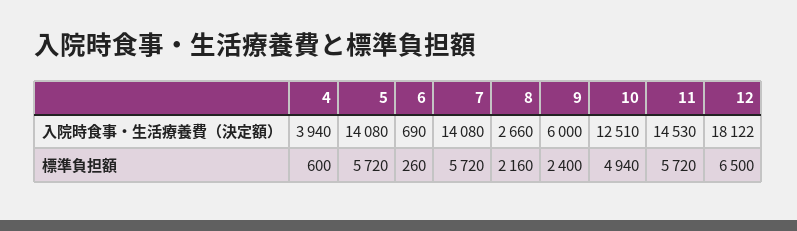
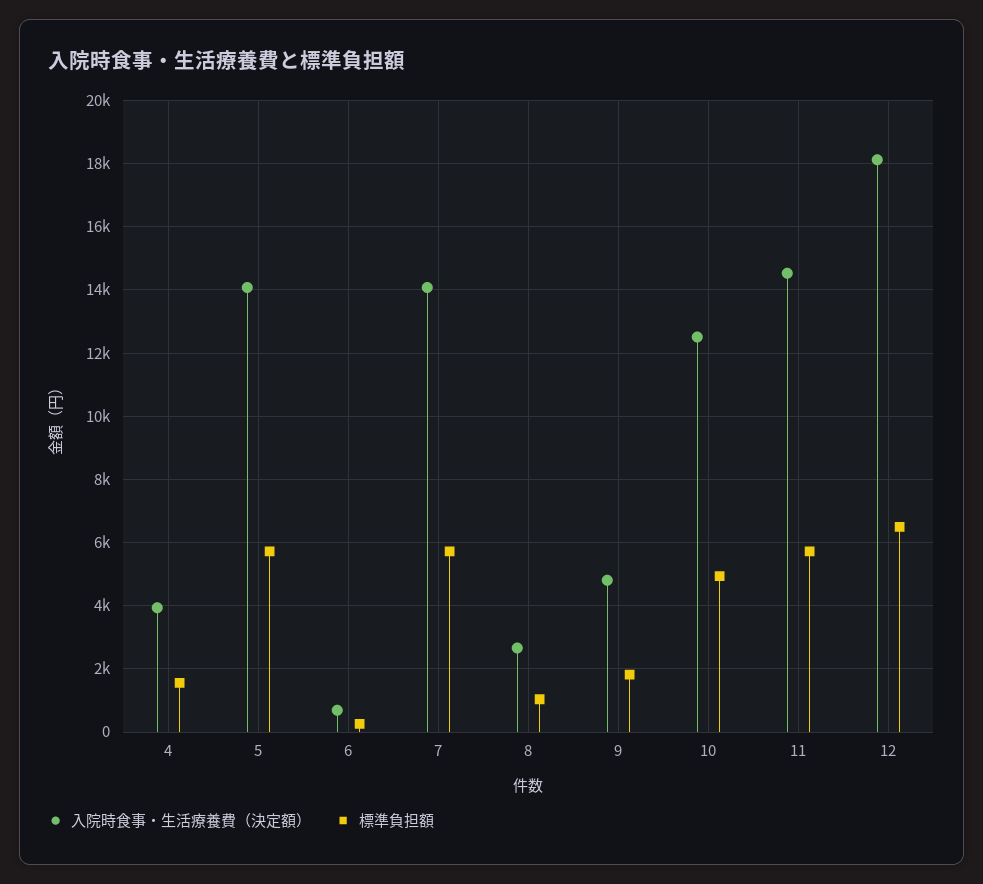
入院時食事・生活療養費（決定額）, 9: 6000 -> 4800
標準負担額, 4: 600 -> 1600
標準負担額, 8: 2160 -> 1000
標準負担額, 9: 2400 -> 1800

